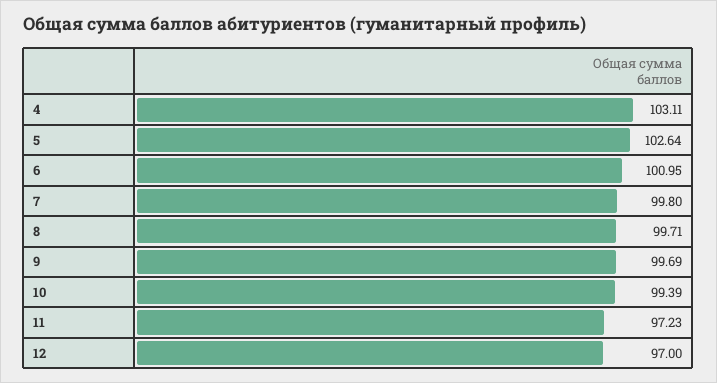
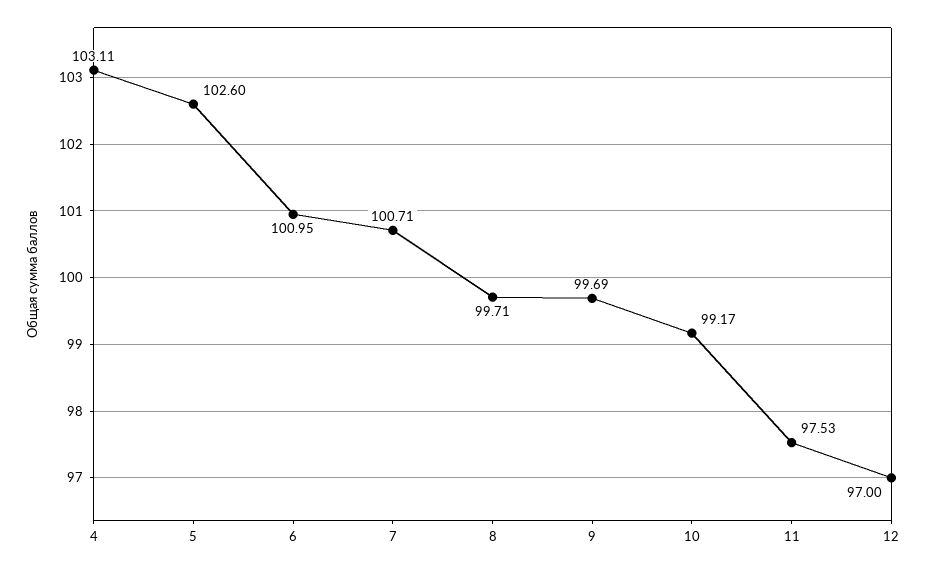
5: 102.64 -> 102.6
7: 99.8 -> 100.71
10: 99.39 -> 99.17
11: 97.23 -> 97.53

